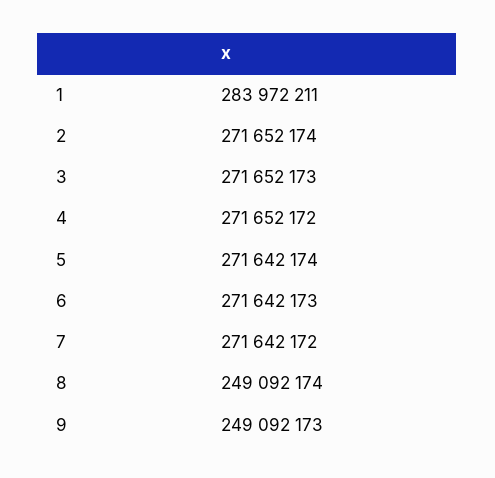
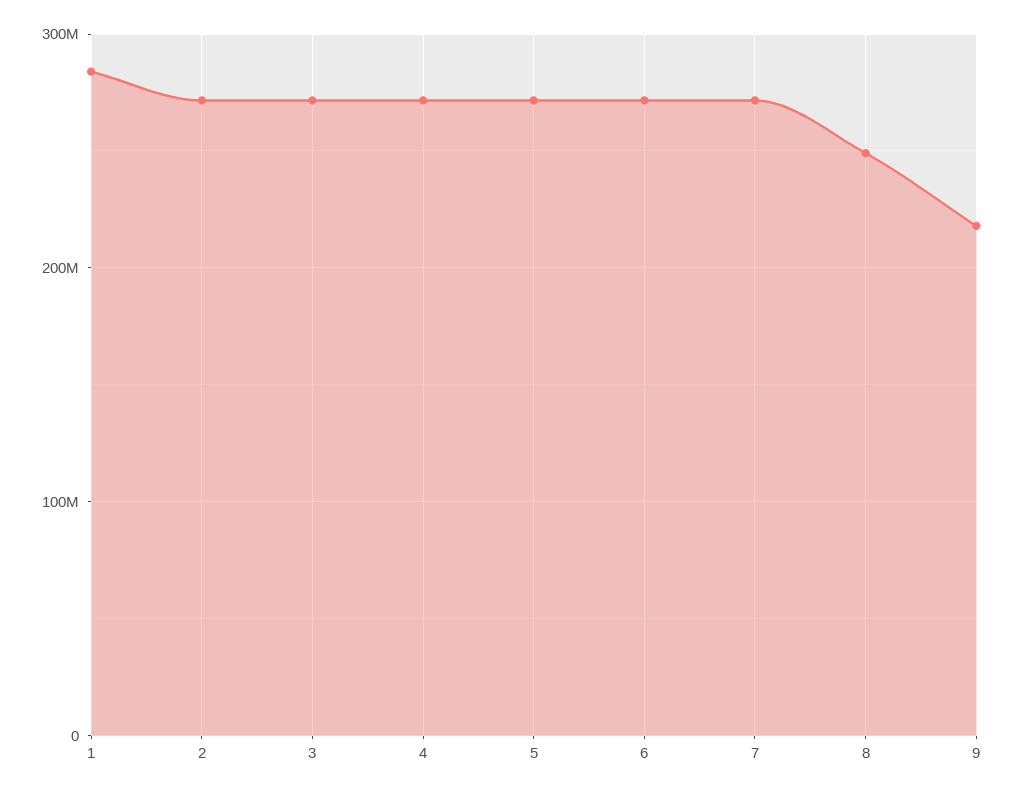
9: 249092173 -> 220000000

